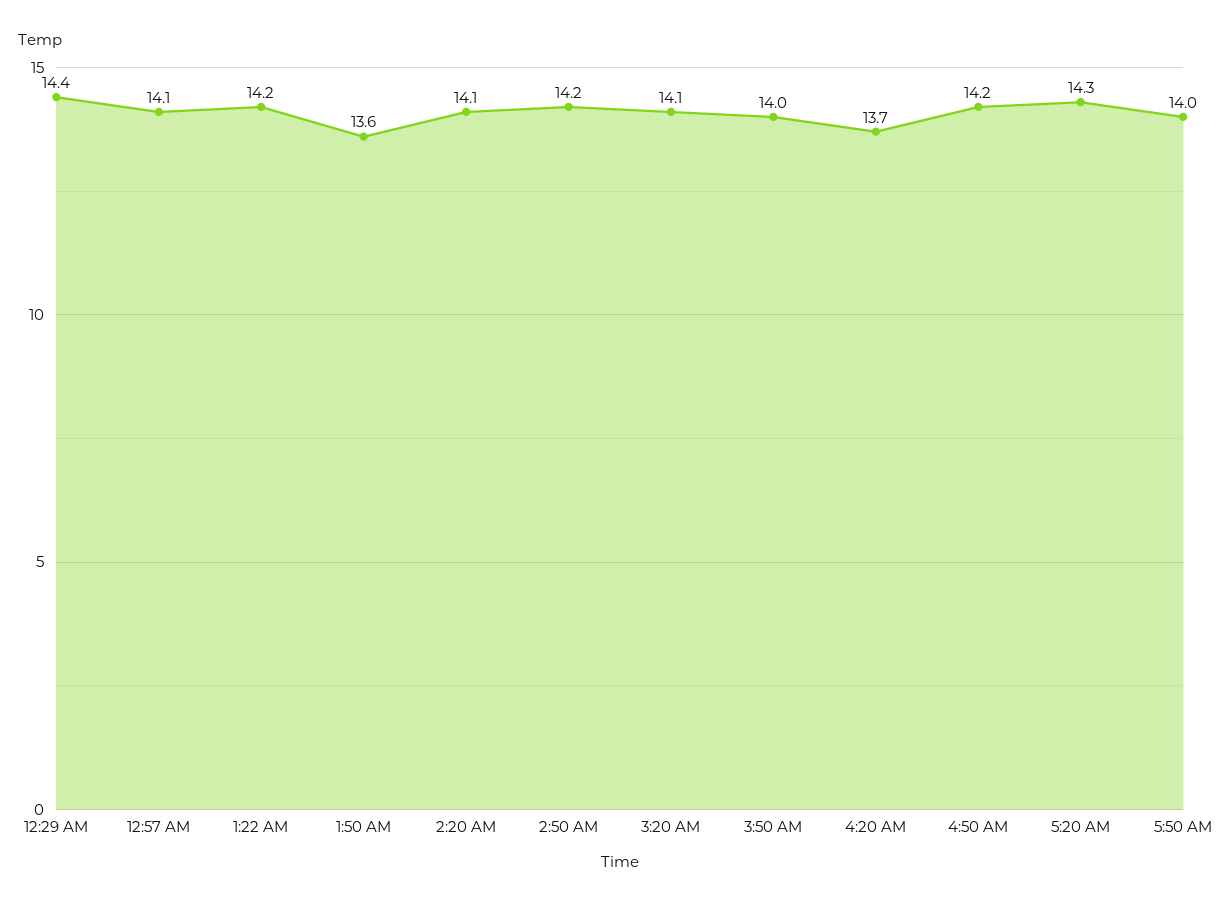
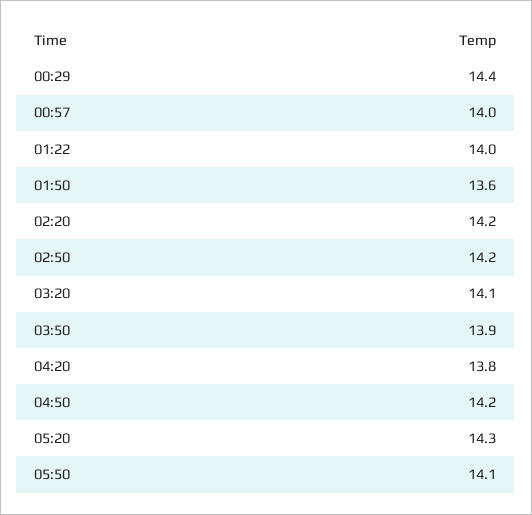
12:57 AM: 14.1 -> 14
1:22 AM: 14.2 -> 14
2:20 AM: 14.1 -> 14.2
3:50 AM: 14 -> 13.9
4:20 AM: 13.7 -> 13.8
5:50 AM: 14 -> 14.1

